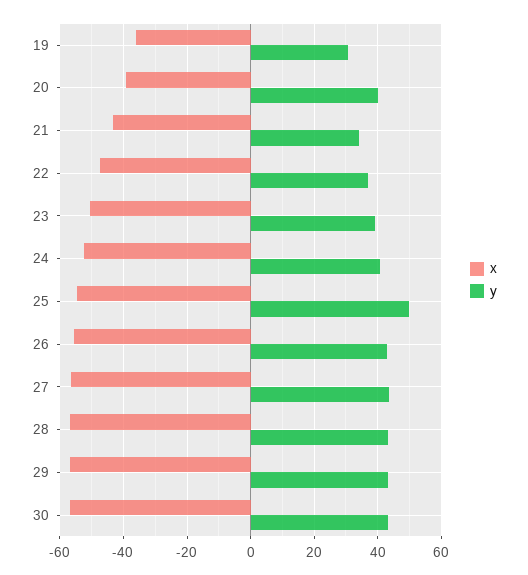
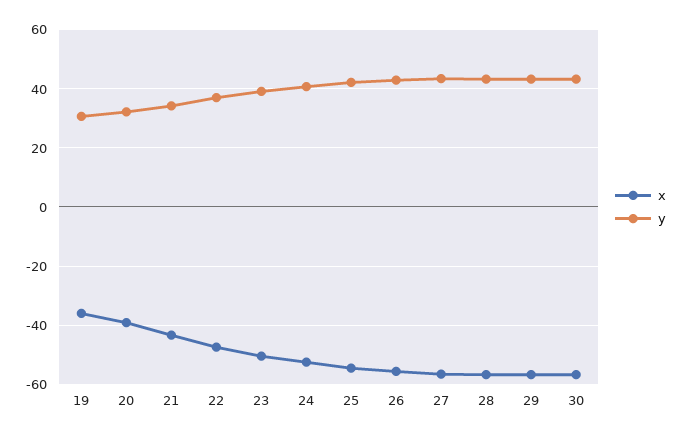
y, 20: 40 -> 32.5
y, 25: 50 -> 42.5

